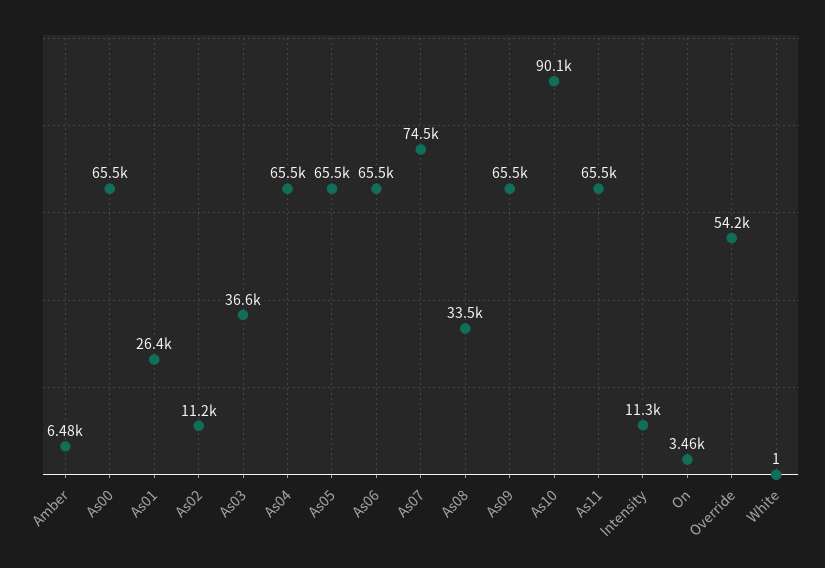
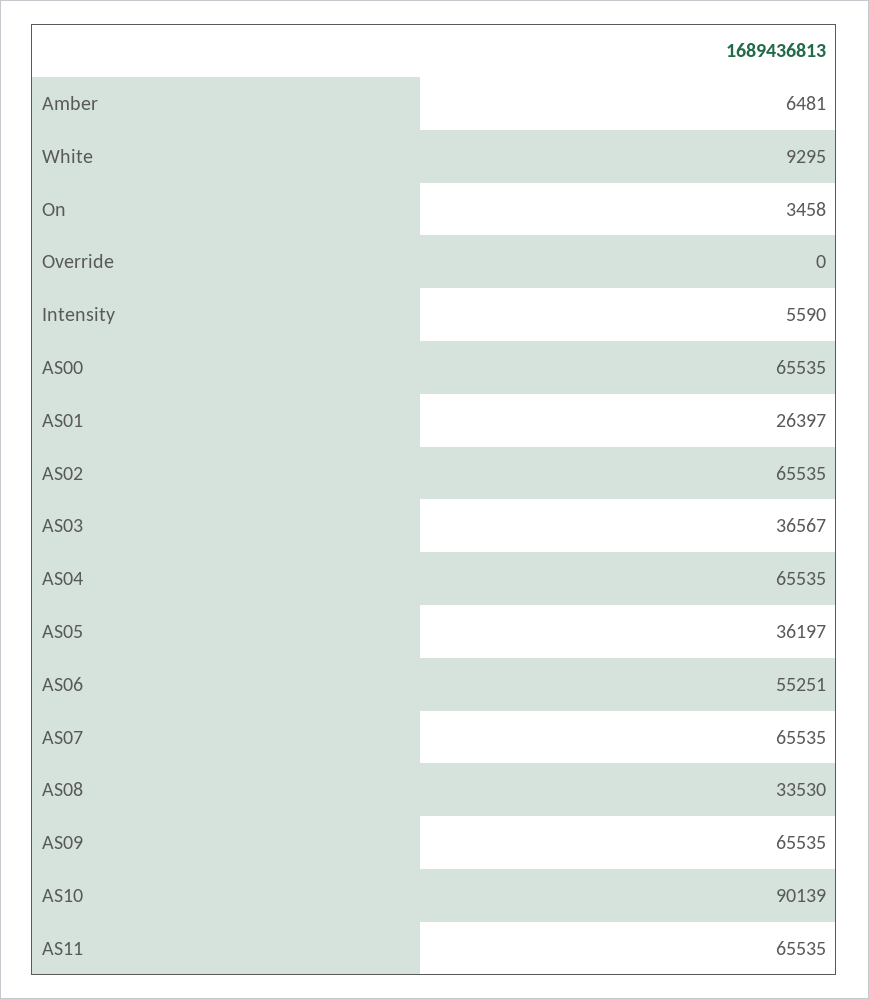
As02: 11200 -> 65535
As05: 65500 -> 36197
As06: 65500 -> 55251
As07: 74500 -> 65535
Intensity: 11300 -> 5590
Override: 54200 -> 0
White: 1 -> 9295

